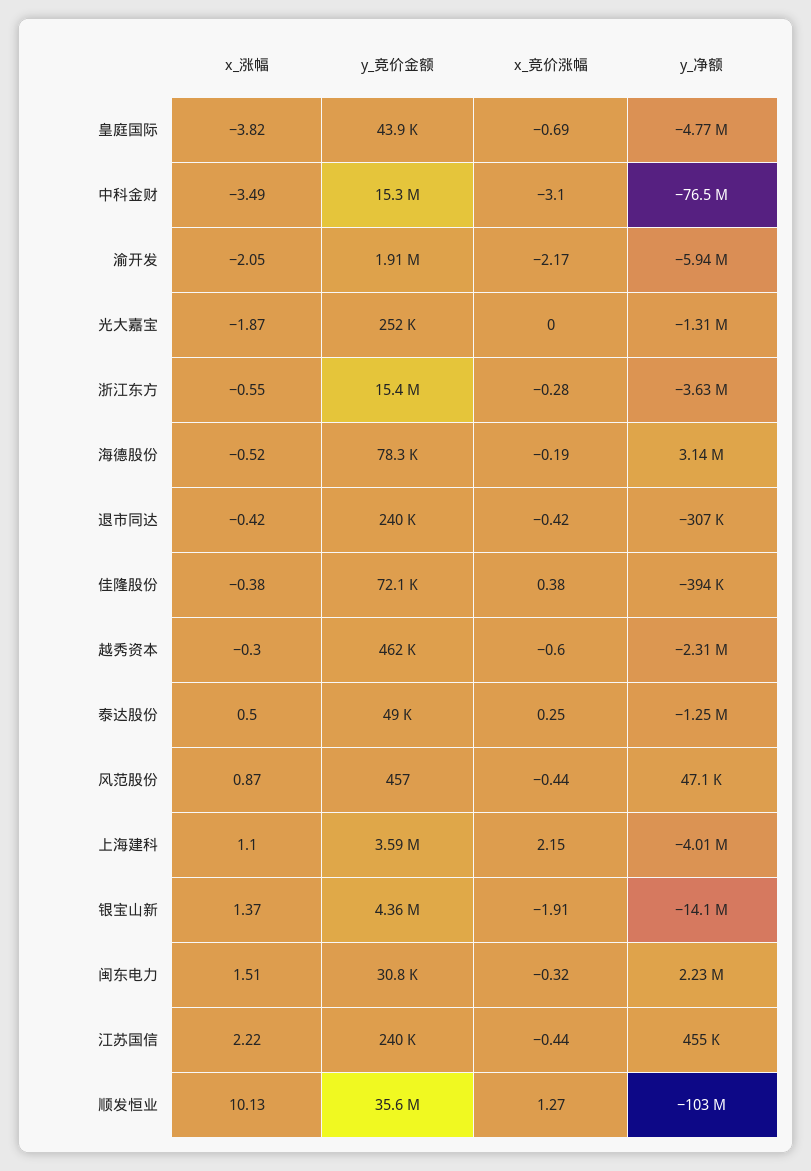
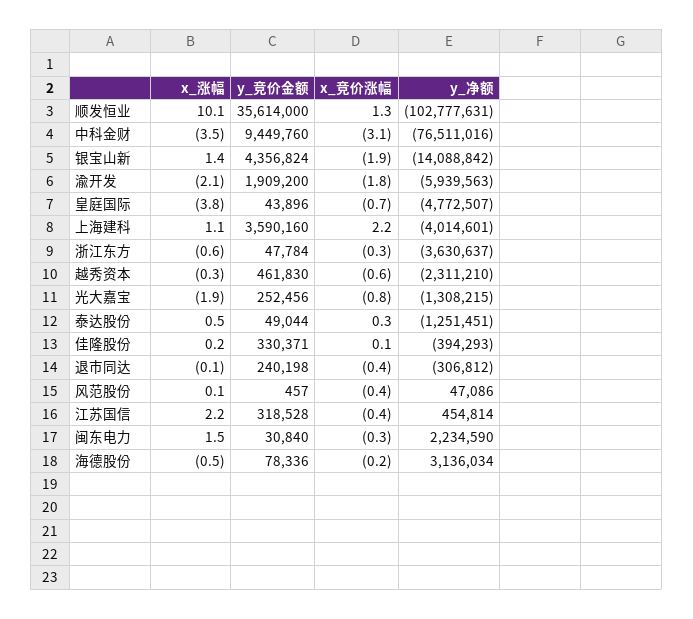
y_竞价金额, 中科金财: 15300000 -> 9449760
x_竞价涨幅, 渝开发: -2.17 -> -1.8
x_竞价涨幅, 光大嘉宝: 0 -> -0.8
y_竞价金额, 浙江东方: 15400000 -> 47784
x_涨幅, 退市同达: -0.42 -> -0.1
x_涨幅, 佳隆股份: -0.38 -> 0.2
y_竞价金额, 佳隆股份: 72100 -> 330371
x_竞价涨幅, 佳隆股份: 0.38 -> 0.1
x_涨幅, 风范股份: 0.87 -> 0.1
y_竞价金额, 江苏国信: 240000 -> 318528

